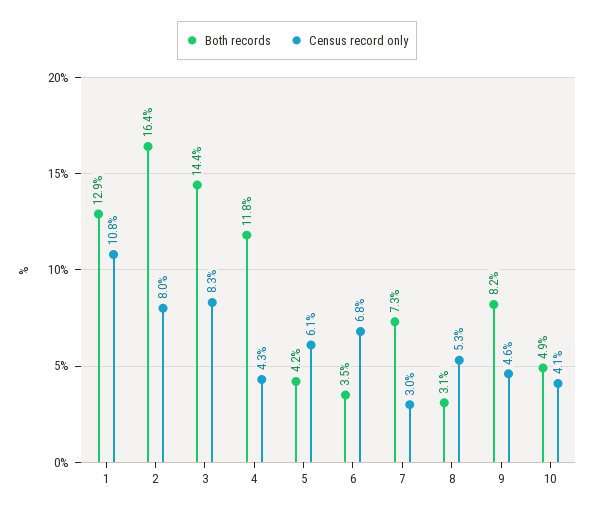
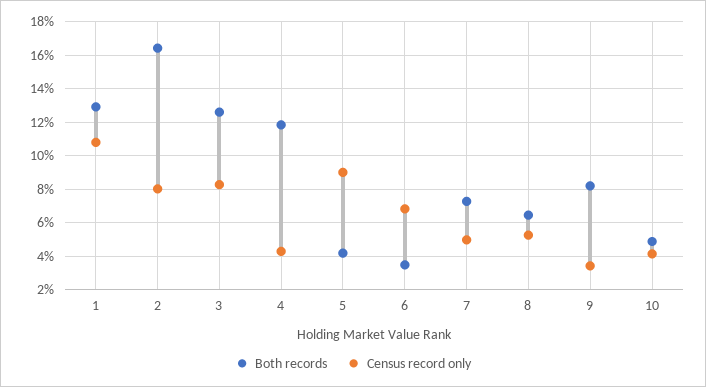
Both records, 3: 14.4 -> 12.5
Census record only, 5: 6.1 -> 9
Census record only, 7: 3 -> 5
Both records, 8: 3.1 -> 6.5
Census record only, 9: 4.6 -> 3.5

